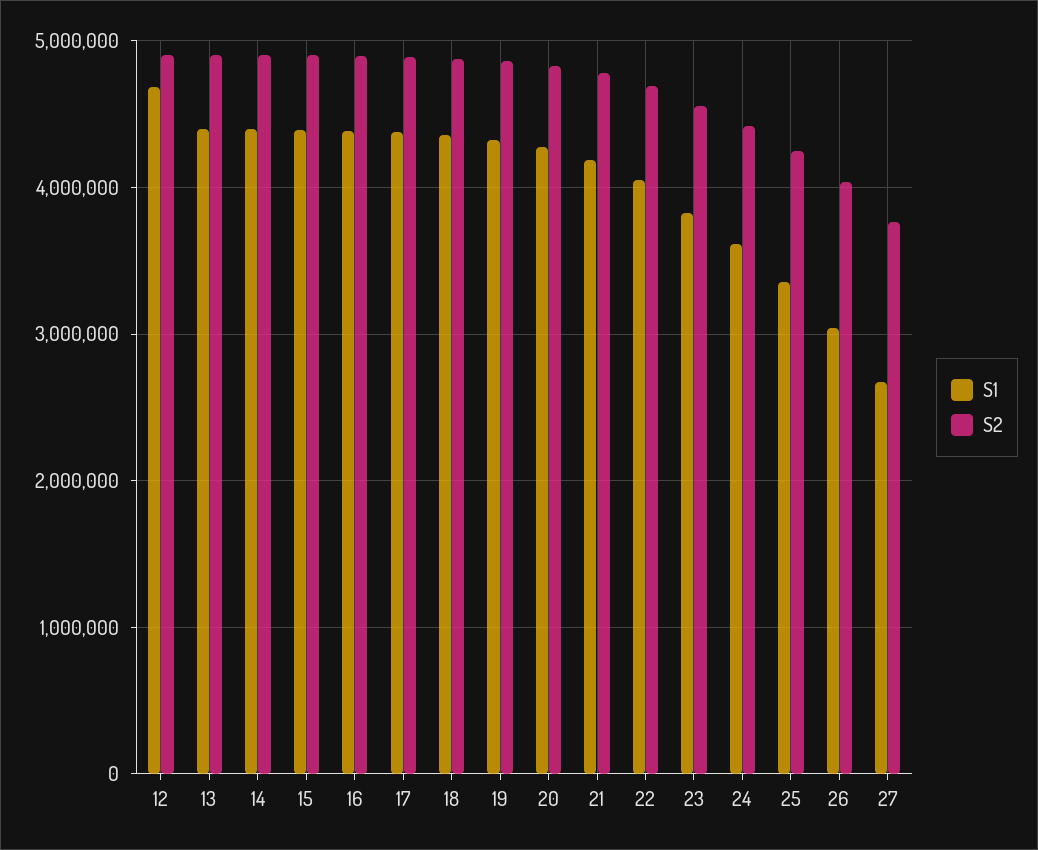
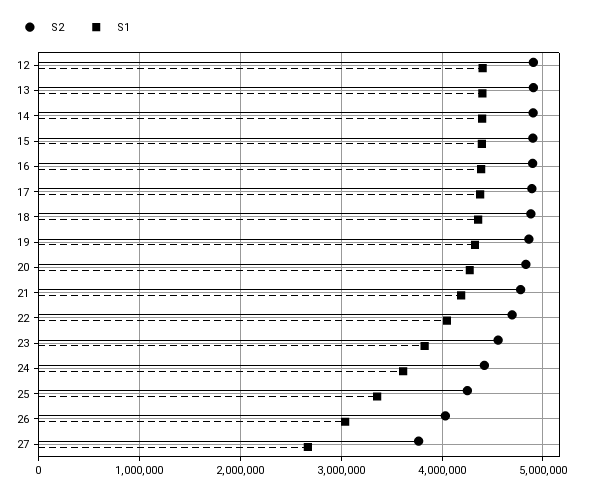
S1, 12: 4700000 -> 4400000

